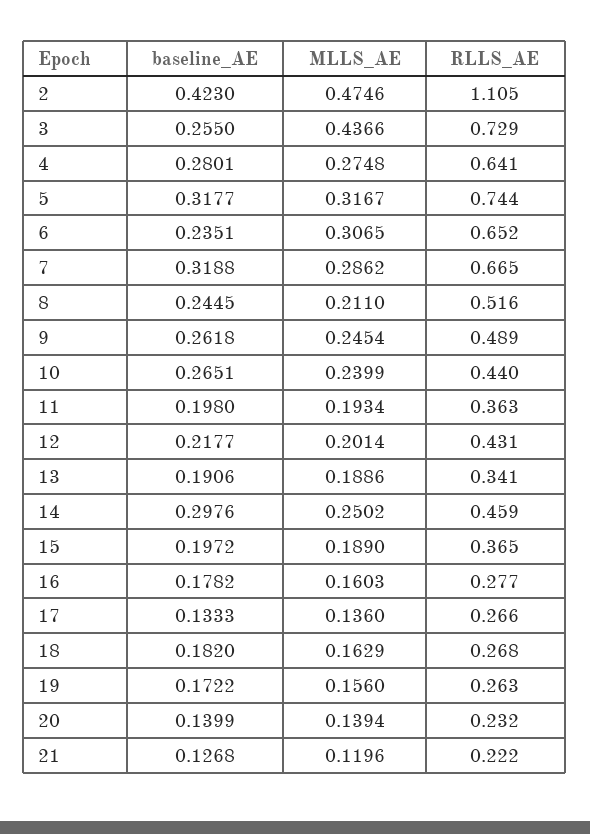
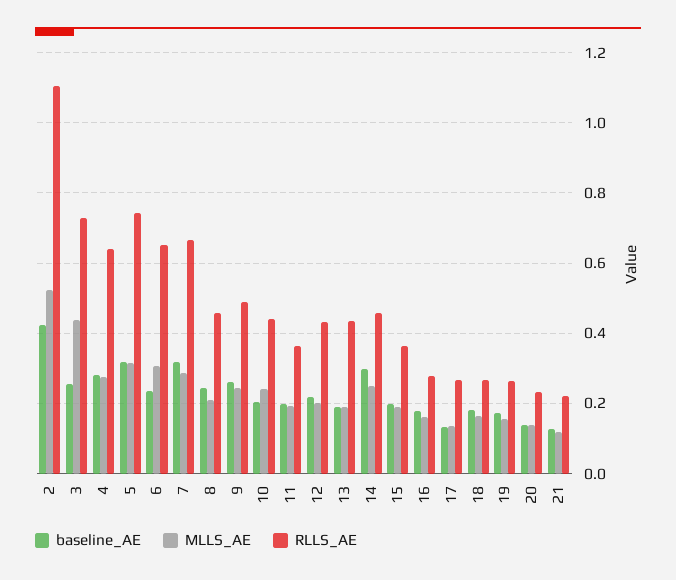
MLLS_AE, 2: 0.4746 -> 0.52
RLLS_AE, 8: 0.516 -> 0.46
baseline_AE, 10: 0.2651 -> 0.2
RLLS_AE, 13: 0.341 -> 0.44

